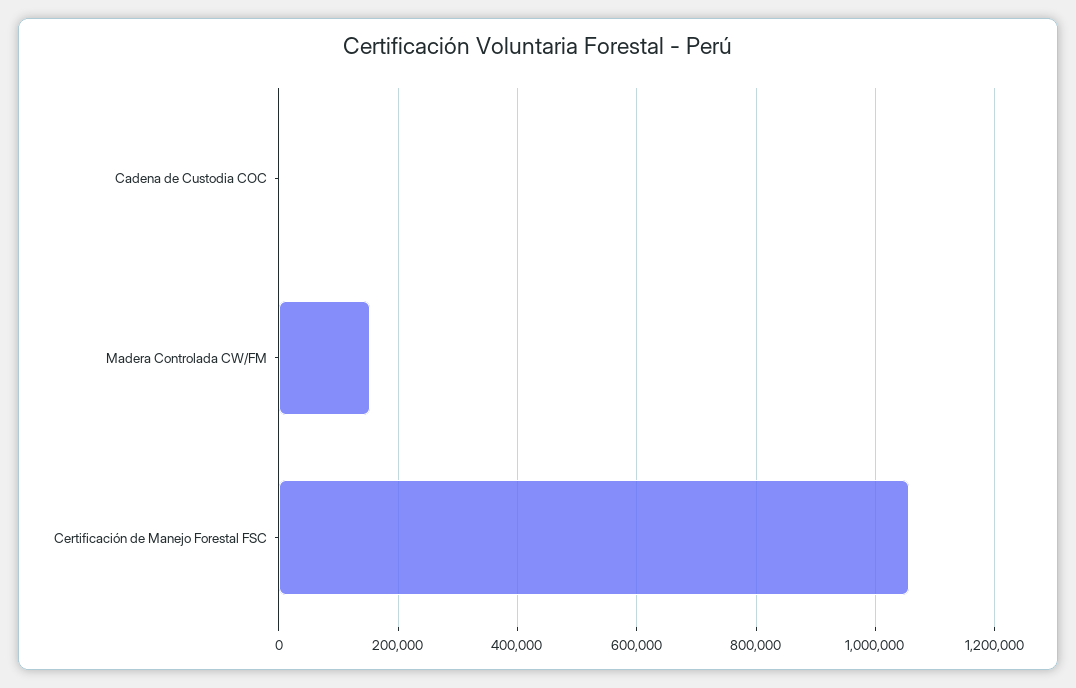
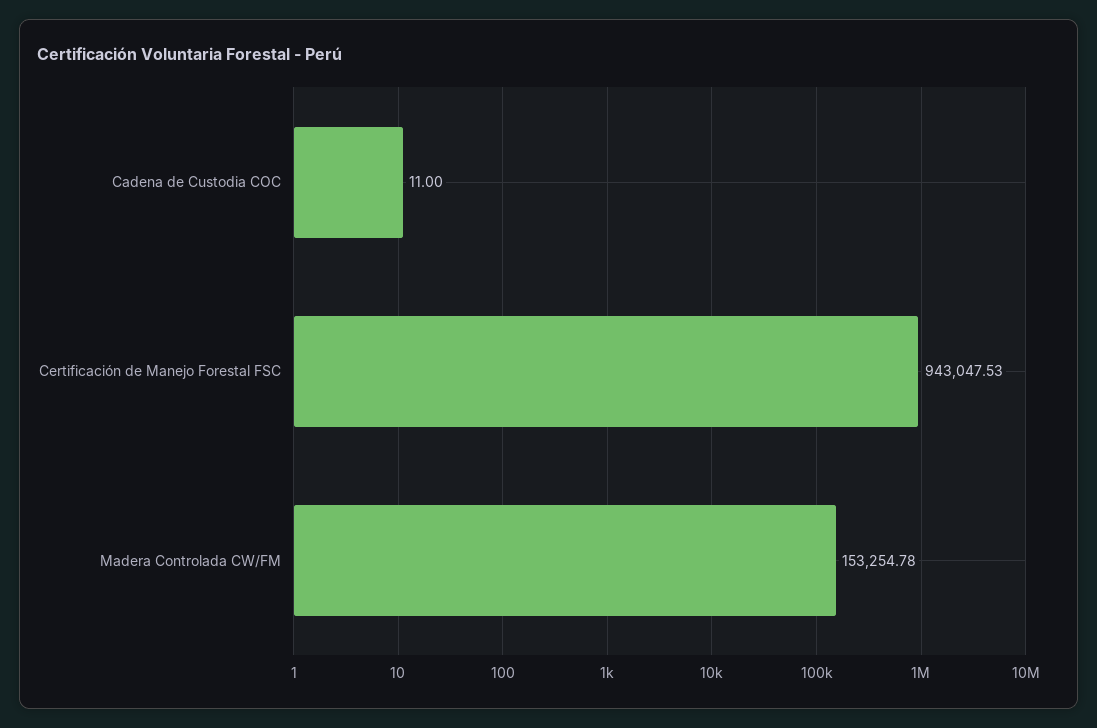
Certificación de Manejo Forestal FSC: 1060000 -> 943047.53

